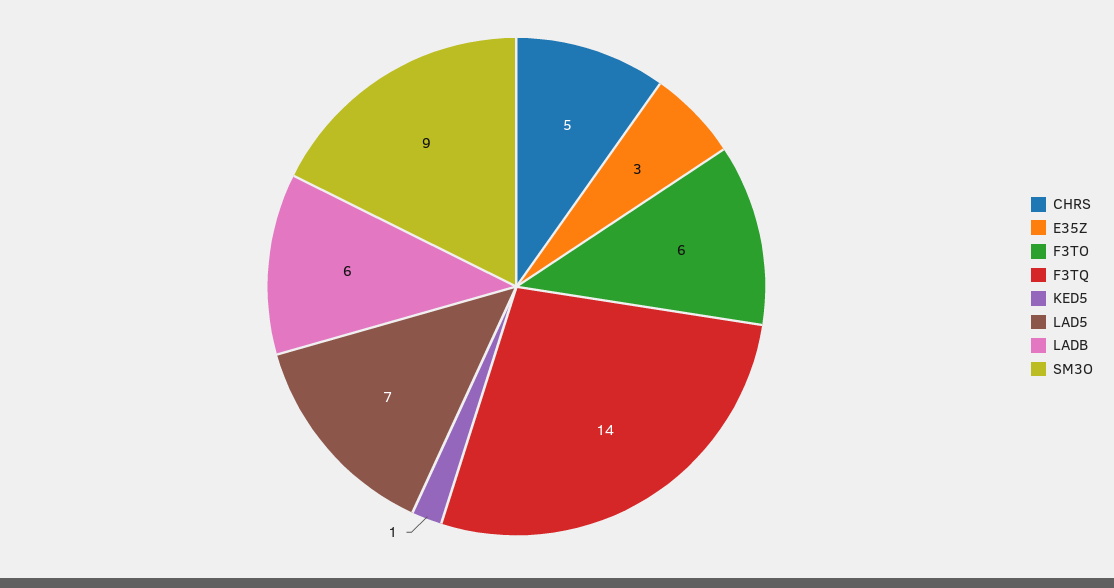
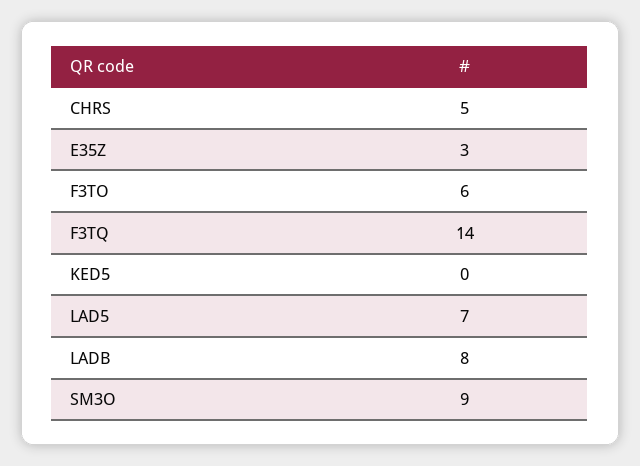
KED5: 1 -> 0
LADB: 6 -> 8

